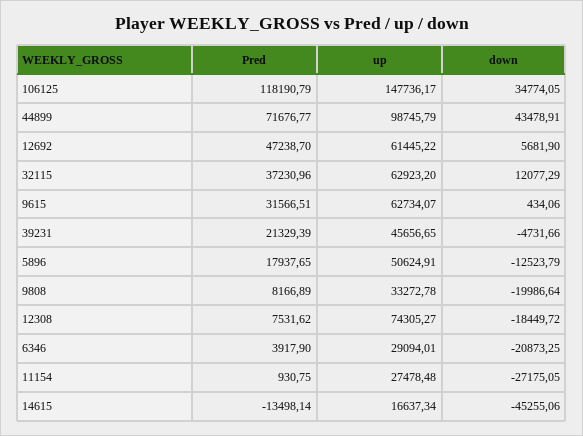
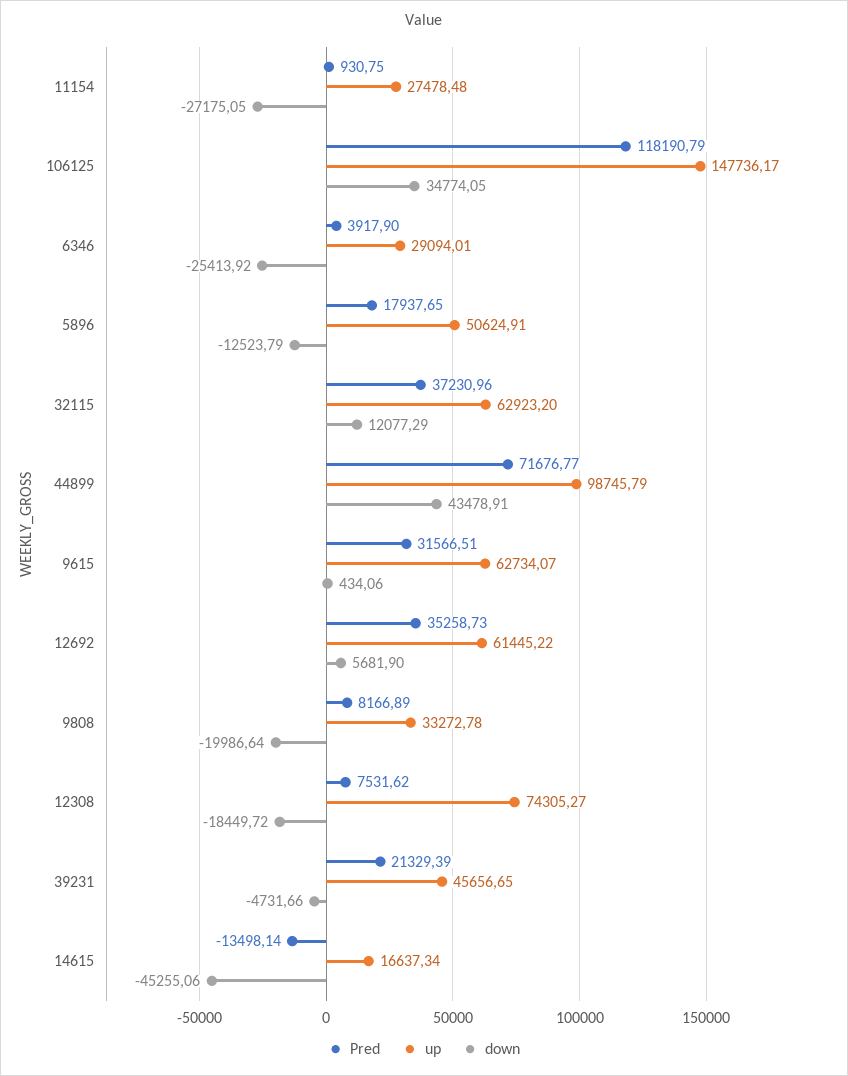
Pred, 12692: 47238.7 -> 35258.73
down, 6346: -20873.25 -> -25413.92

